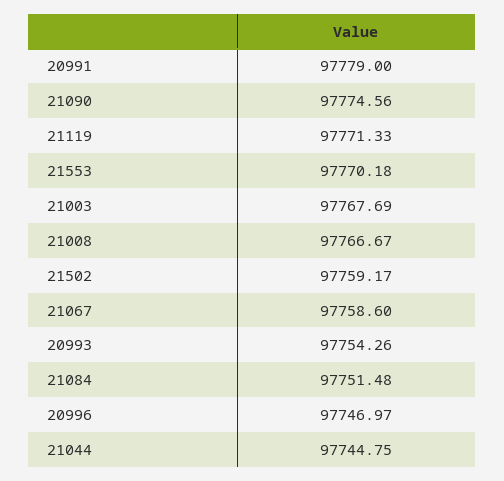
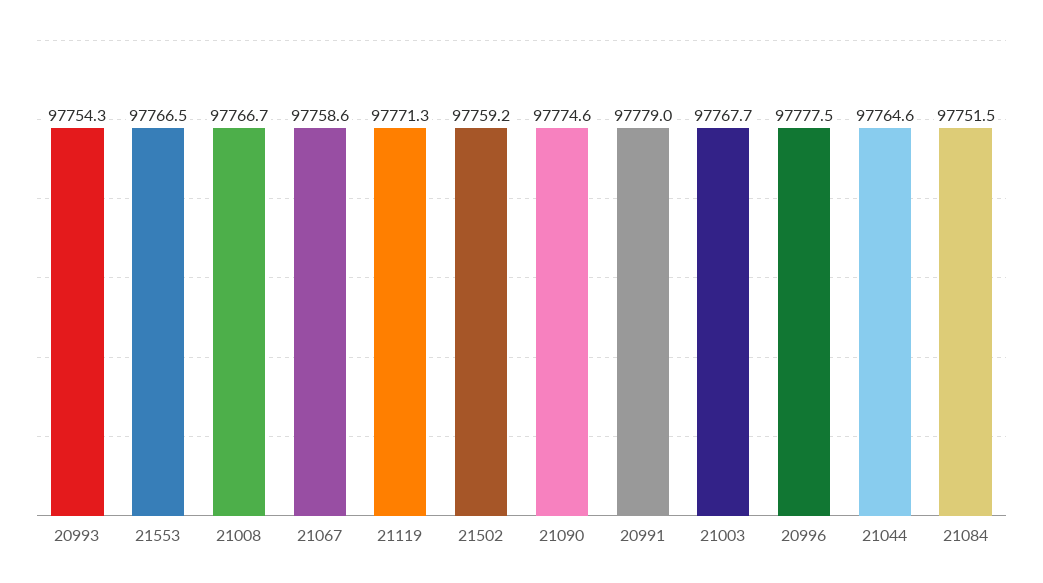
21553: 97770.18 -> 97766.5
20996: 97746.97 -> 97777.5
21044: 97744.75 -> 97764.6

